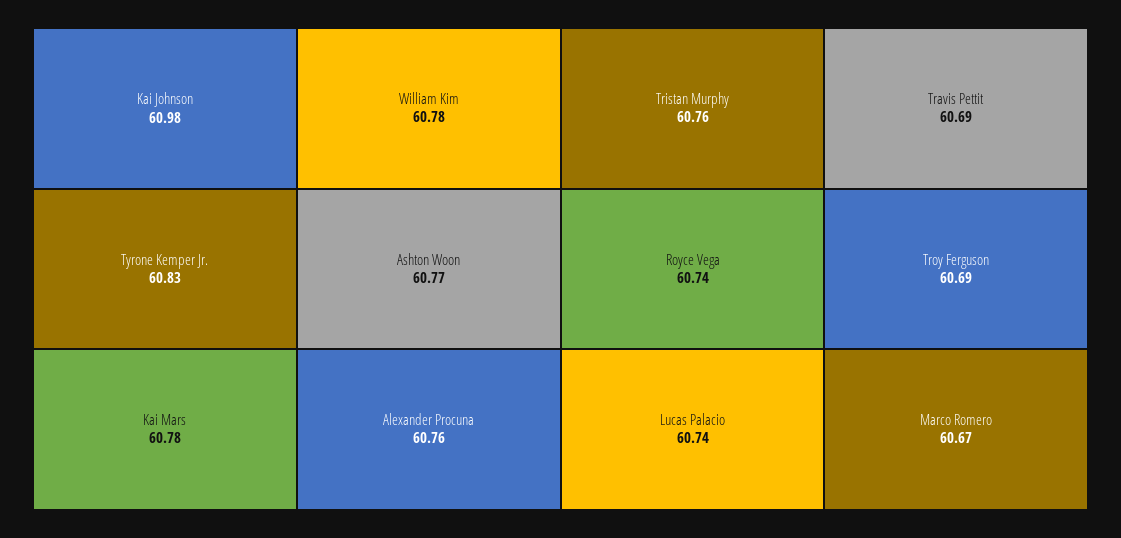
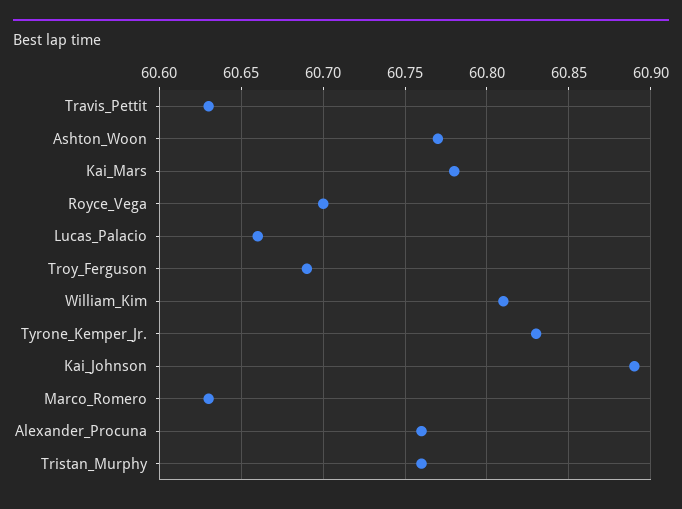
Kai Johnson: 60.98 -> 60.89
William Kim: 60.78 -> 60.81
Royce Vega: 60.74 -> 60.7
Lucas Palacio: 60.74 -> 60.66
Travis Pettit: 60.69 -> 60.63
Marco Romero: 60.67 -> 60.63

